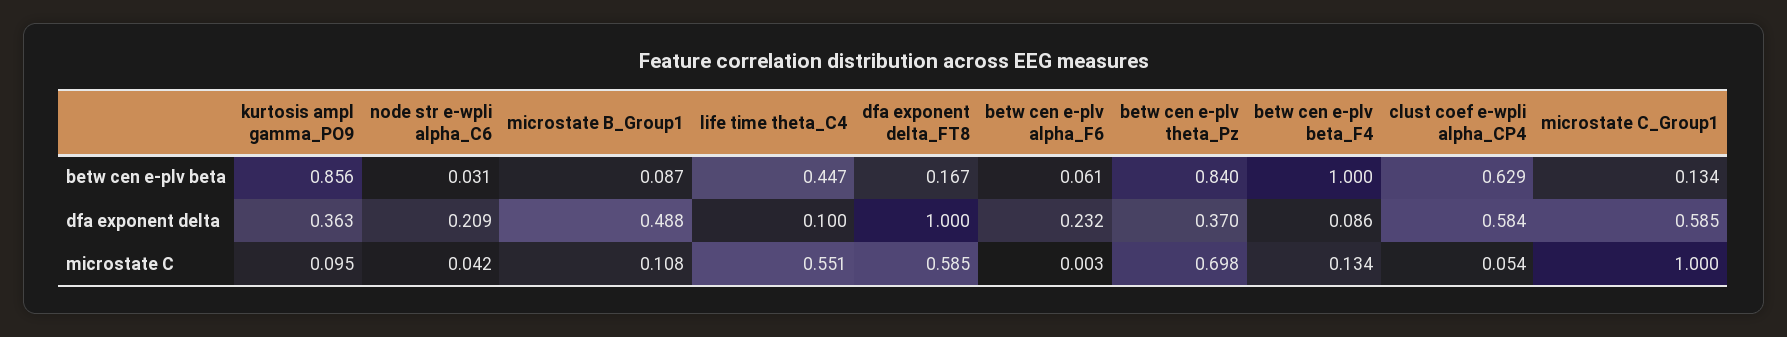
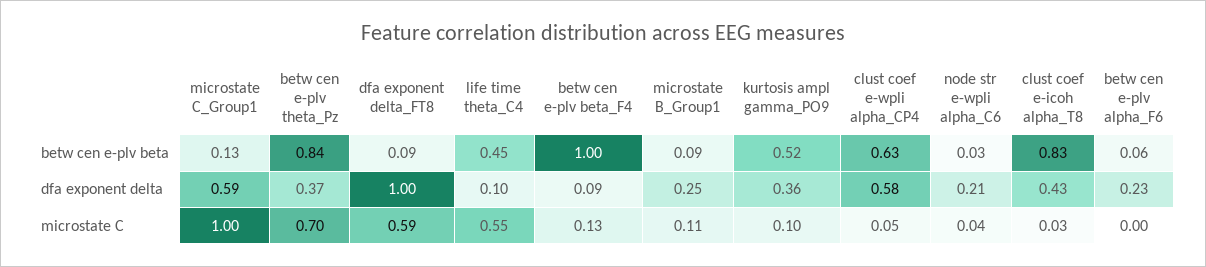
kurtosis ampl gamma_PO9, betw cen e-plv beta: 0.856 -> 0.52
dfa exponent delta_FT8, betw cen e-plv beta: 0.167 -> 0.09
microstate B_Group1, dfa exponent delta: 0.488 -> 0.25
clust coef e-icoh alpha_T8, betw cen e-plv beta: none -> 0.83
clust coef e-icoh alpha_T8, dfa exponent delta: none -> 0.43
clust coef e-icoh alpha_T8, microstate C: none -> 0.03

